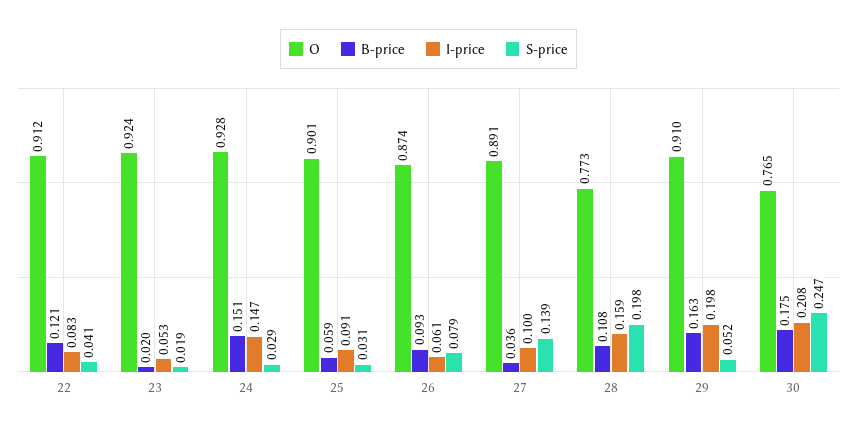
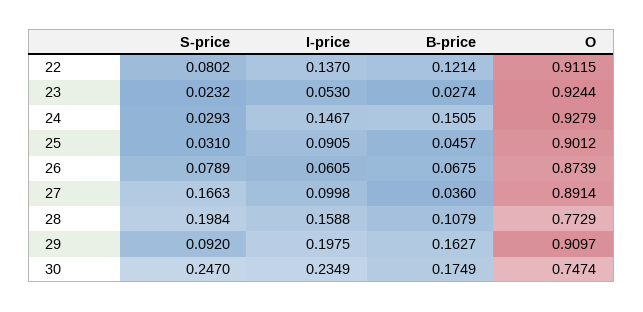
I-price, 22: 0.083 -> 0.137
S-price, 22: 0.041 -> 0.0802
B-price, 23: 0.02 -> 0.0274
S-price, 23: 0.019 -> 0.0232
B-price, 25: 0.059 -> 0.0457
B-price, 26: 0.093 -> 0.0675
S-price, 27: 0.139 -> 0.1663
S-price, 29: 0.052 -> 0.092
O, 30: 0.765 -> 0.7474
I-price, 30: 0.208 -> 0.2349

